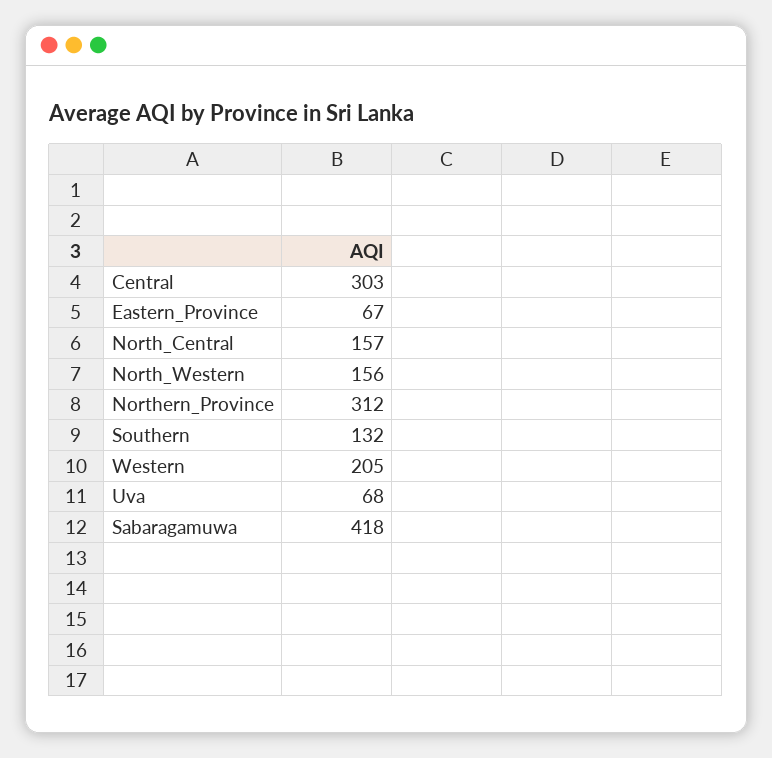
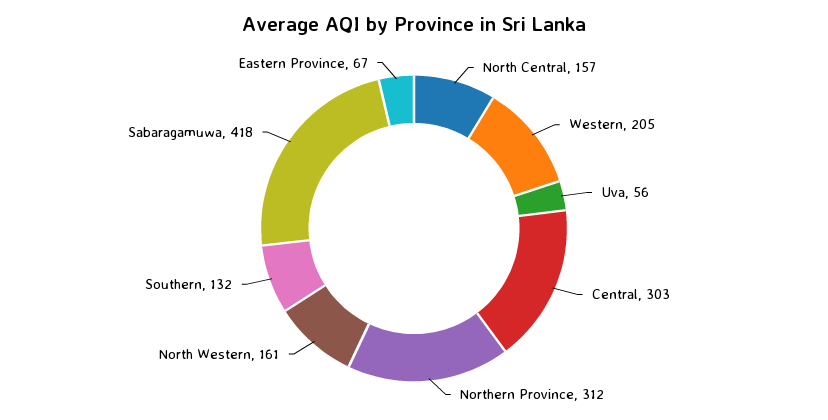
North_Western: 156 -> 161
Uva: 68 -> 56

